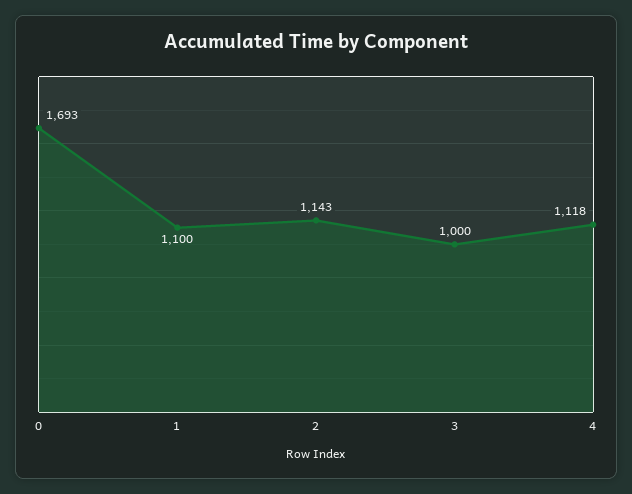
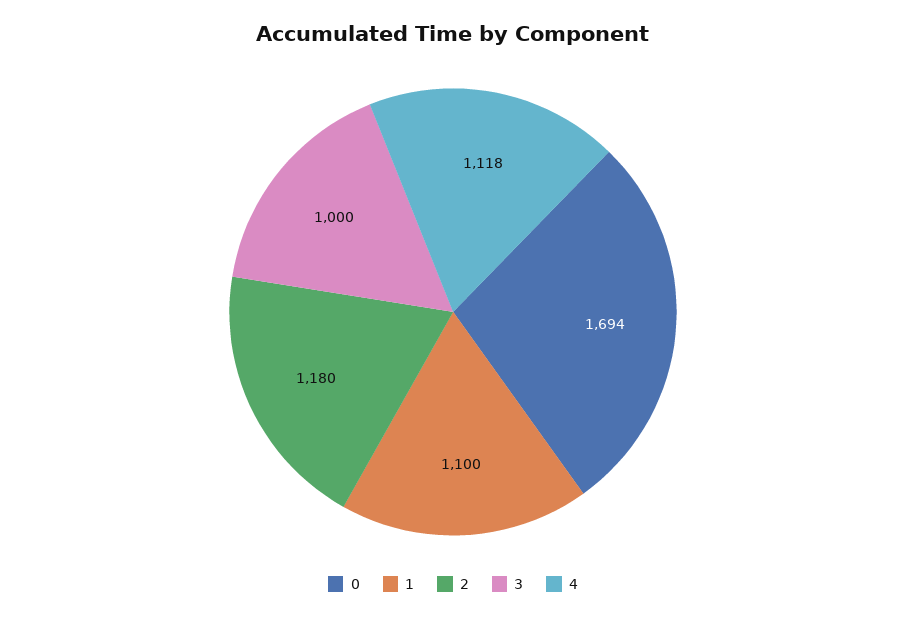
0: 1693 -> 1694
2: 1143 -> 1180

